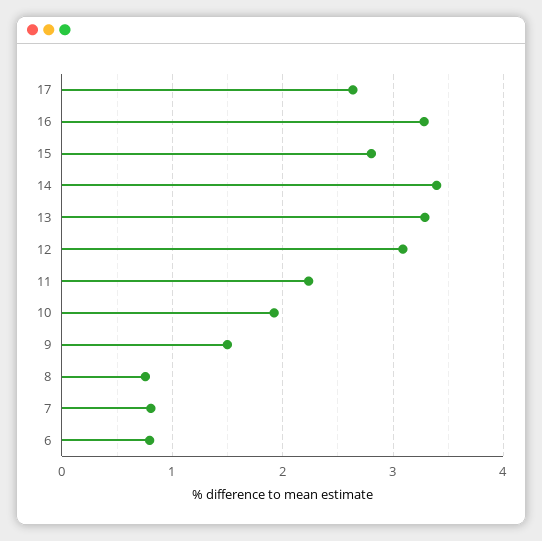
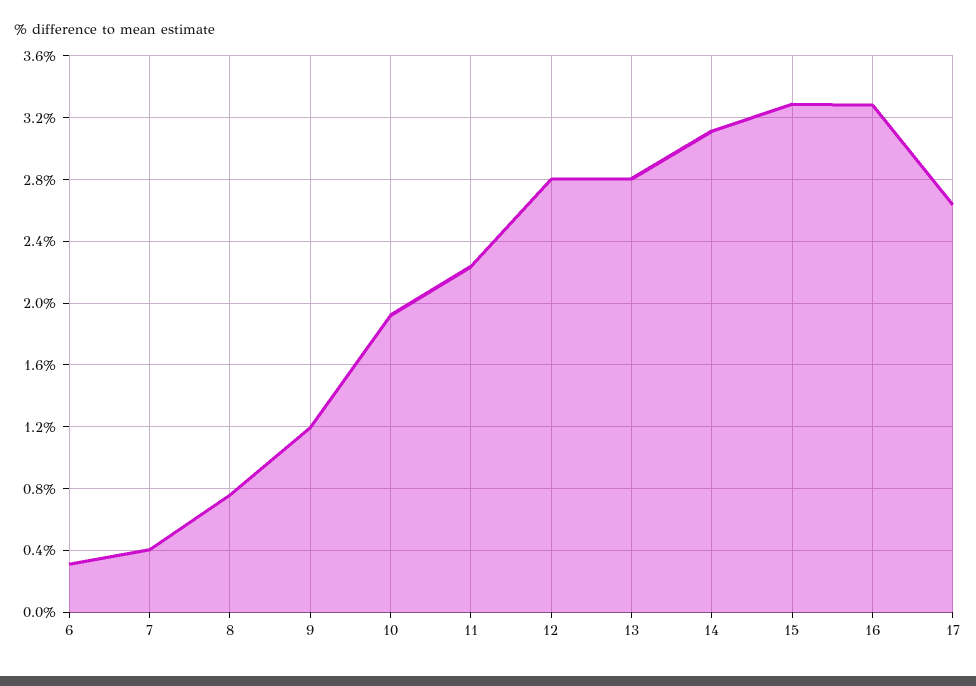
15: 2.8 -> 3.3
14: 3.4 -> 3.1
13: 3.3 -> 2.8
12: 3.1 -> 2.8
9: 1.5 -> 1.2
7: 0.8 -> 0.4
6: 0.8 -> 0.3

